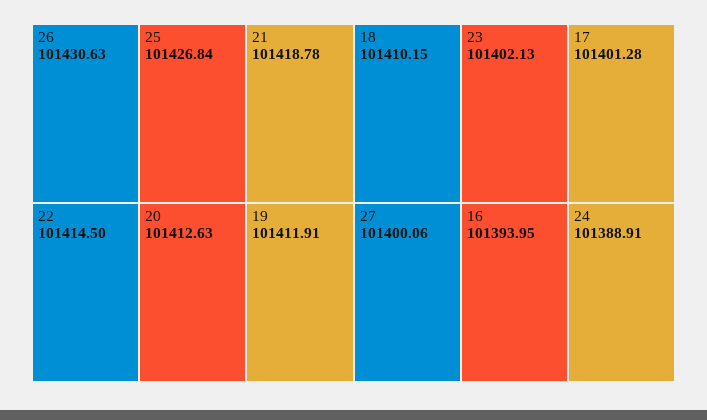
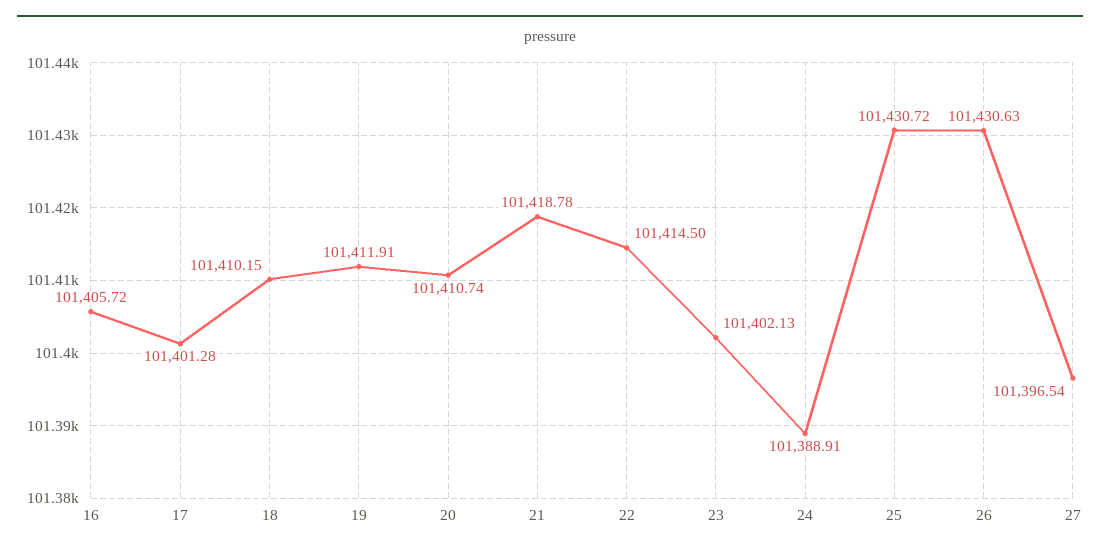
25: 101426.84 -> 101430.72
20: 101412.63 -> 101410.74
27: 101400.06 -> 101396.54
16: 101393.95 -> 101405.72

